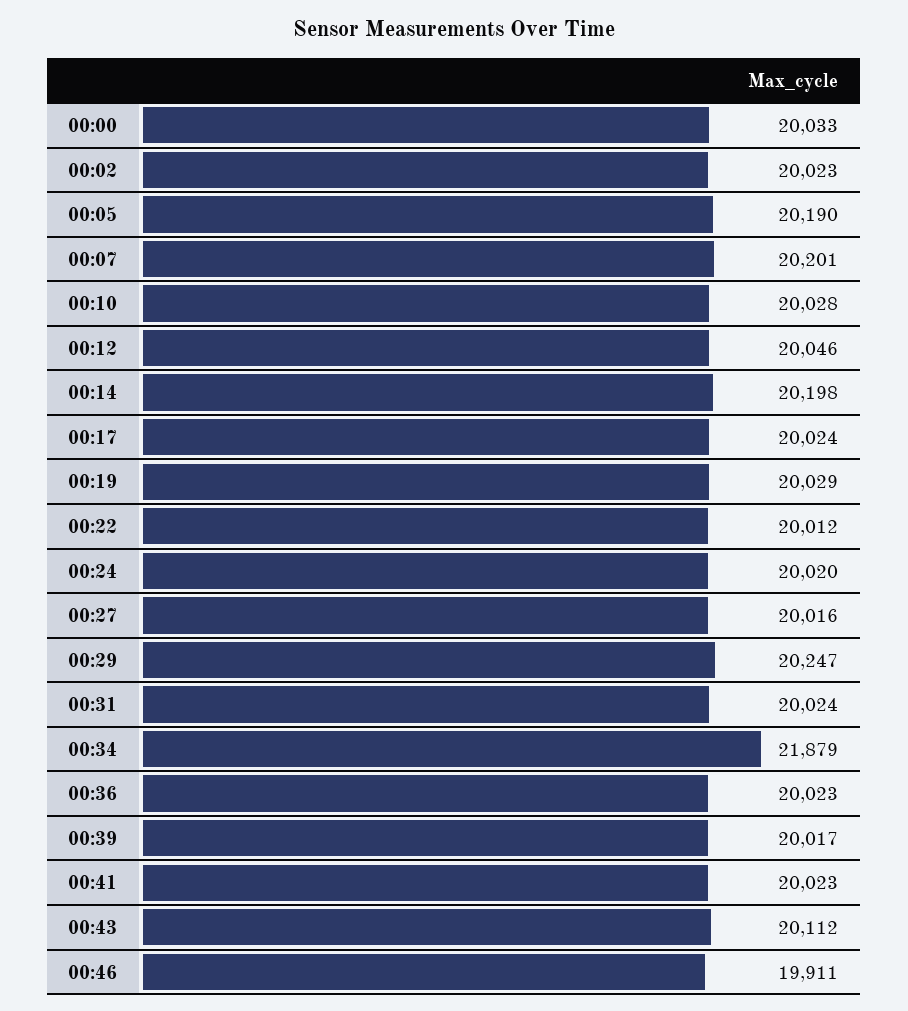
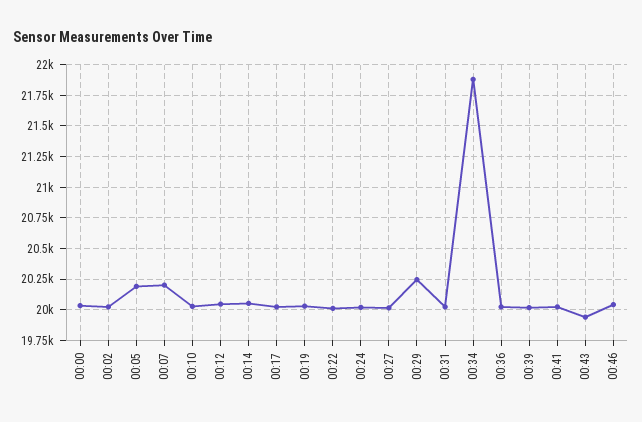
00:14: 20198 -> 20050
00:43: 20112 -> 19950
00:46: 19911 -> 20050

